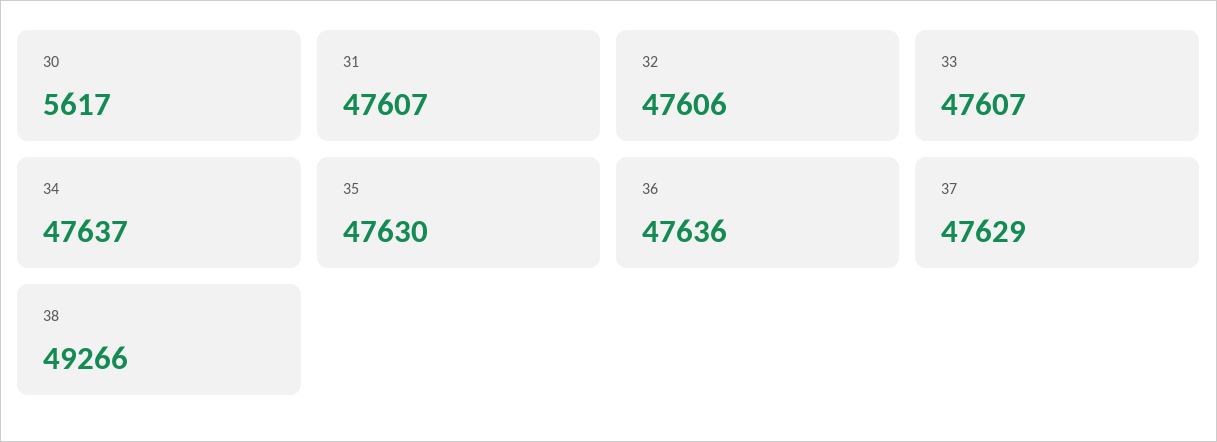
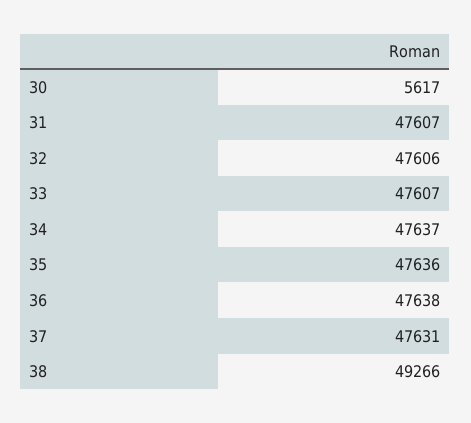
35: 47630 -> 47636
36: 47636 -> 47638
37: 47629 -> 47631

